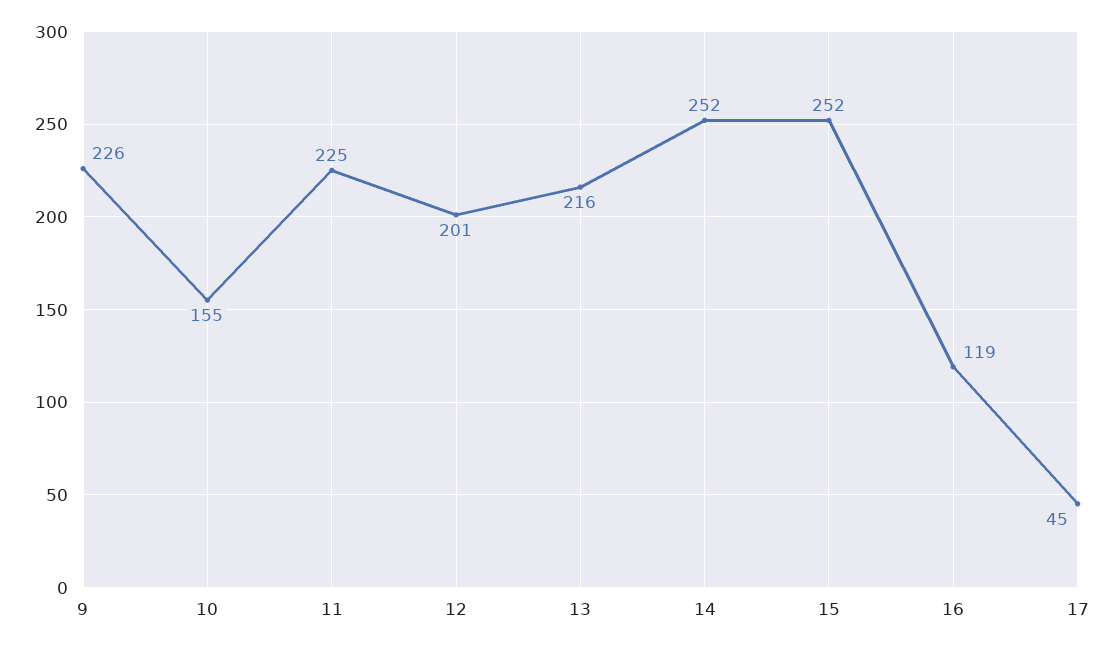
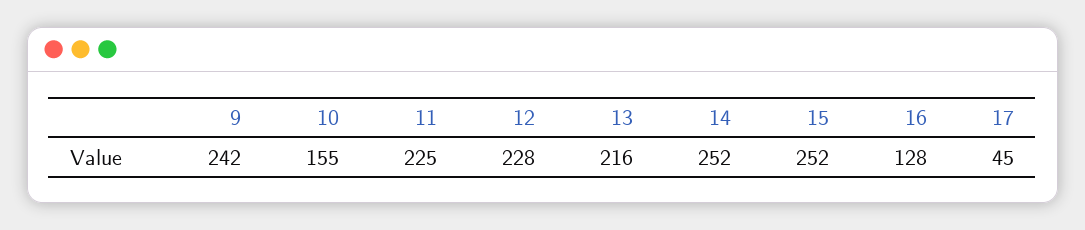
9: 226 -> 242
12: 201 -> 228
16: 119 -> 128

